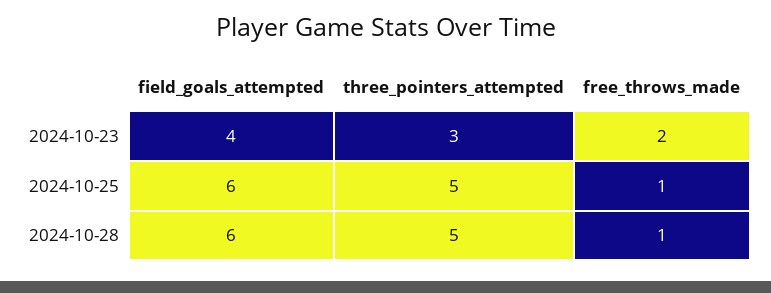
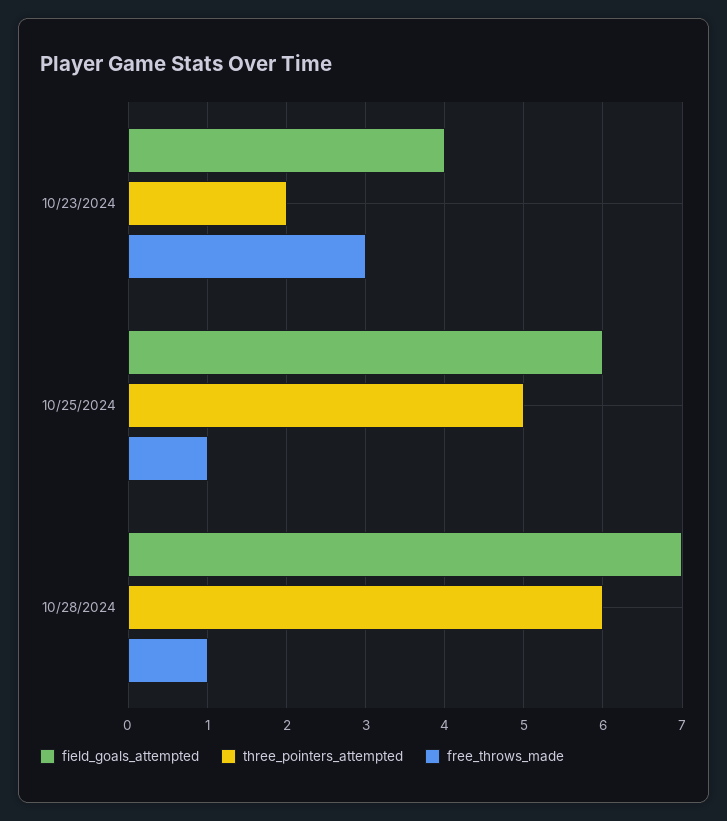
three_pointers_attempted, 2024-10-23: 3 -> 2
free_throws_made, 2024-10-23: 2 -> 3
field_goals_attempted, 2024-10-28: 6 -> 7
three_pointers_attempted, 2024-10-28: 5 -> 6

